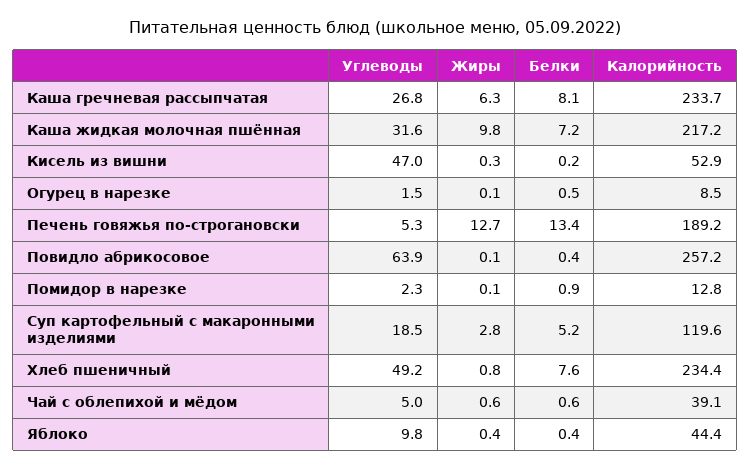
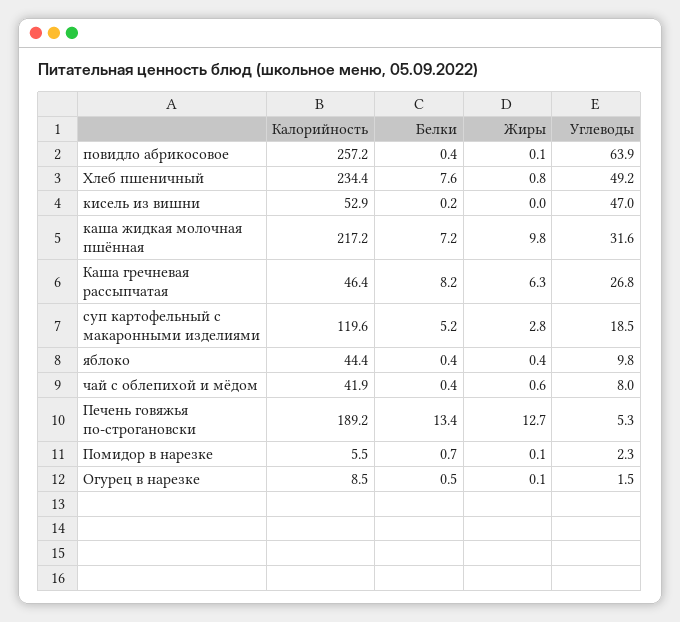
Белки, Каша гречневая рассыпчатая: 8.1 -> 8.2
Калорийность, Каша гречневая рассыпчатая: 233.7 -> 46.4
Жиры, Кисель из вишни: 0.3 -> 0
Белки, Помидор в нарезке: 0.9 -> 0.7
Калорийность, Помидор в нарезке: 12.8 -> 5.5
Углеводы, Чай с облепихой и мёдом: 5 -> 8
Белки, Чай с облепихой и мёдом: 0.6 -> 0.4
Калорийность, Чай с облепихой и мёдом: 39.1 -> 41.9

